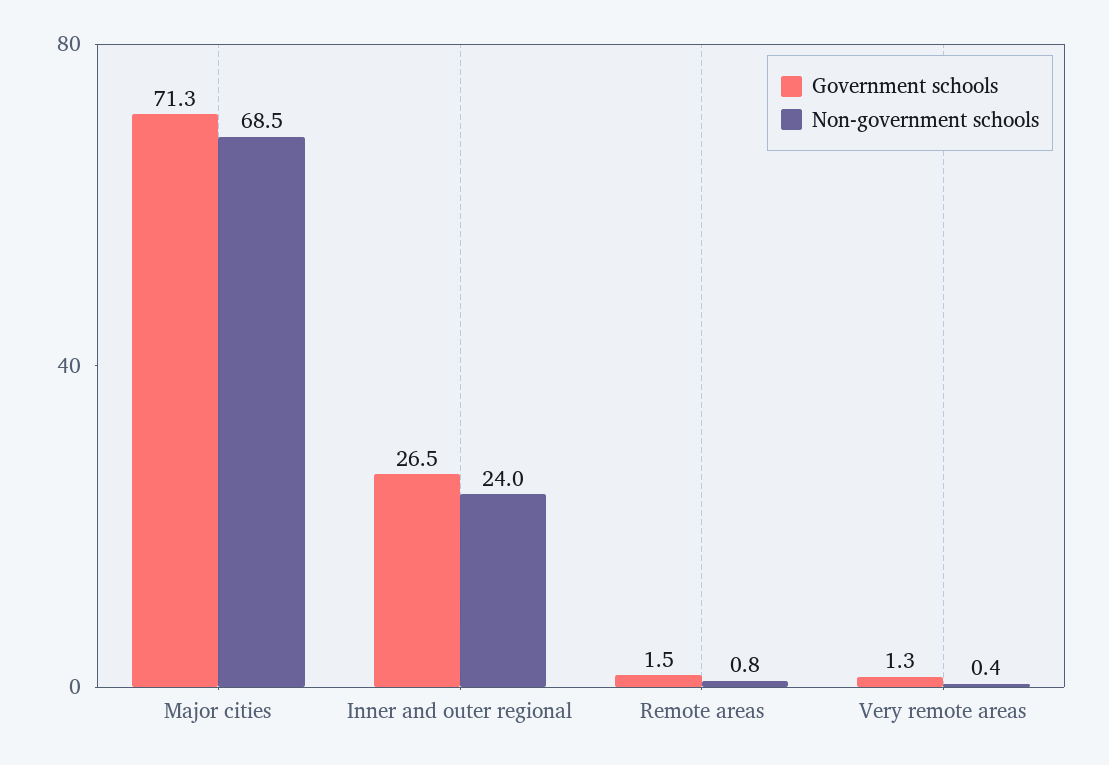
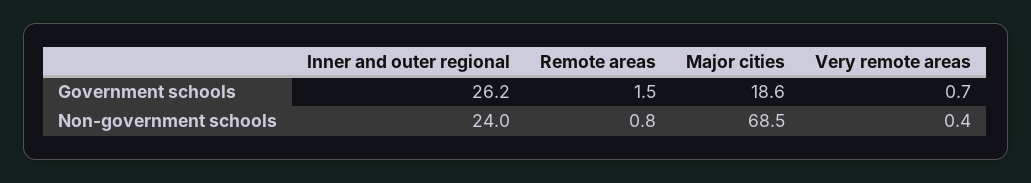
Government schools, Major cities: 71.3 -> 18.6
Government schools, Inner and outer regional: 26.5 -> 26.2
Government schools, Very remote areas: 1.3 -> 0.7

